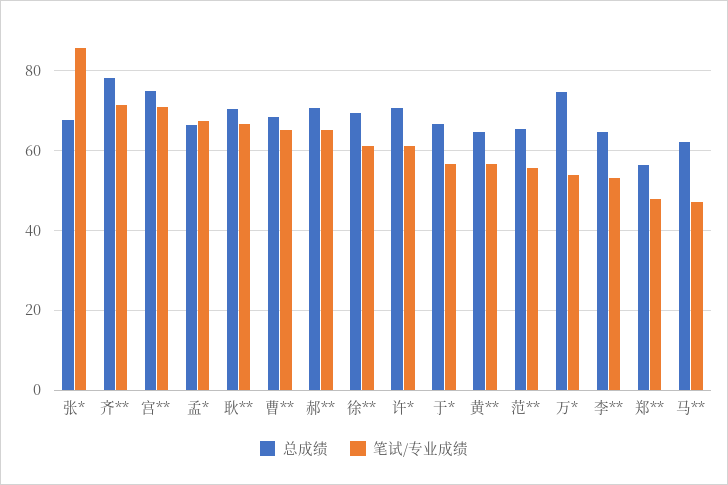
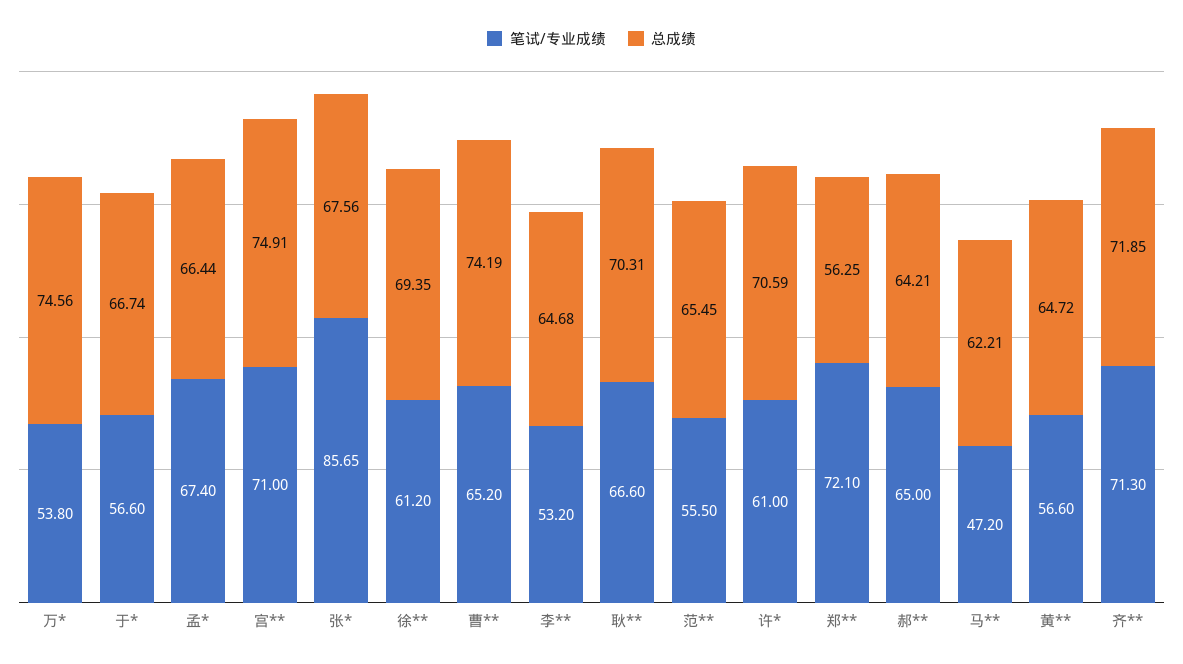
总成绩, 齐**: 78 -> 71.85
总成绩, 曹**: 68 -> 74.19
总成绩, 郝**: 70 -> 64.21
笔试/专业成绩, 郑**: 48 -> 72.1

